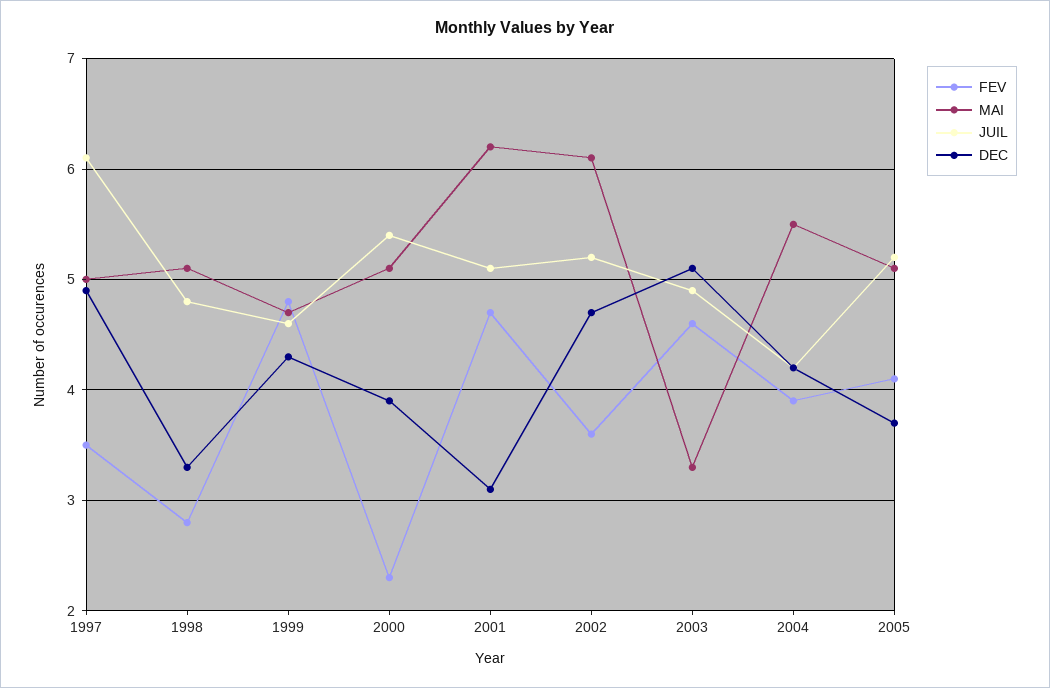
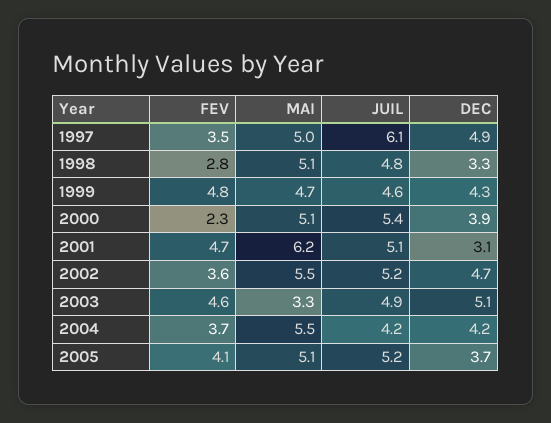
MAI, 2002: 6.1 -> 5.5
FEV, 2004: 3.9 -> 3.7

